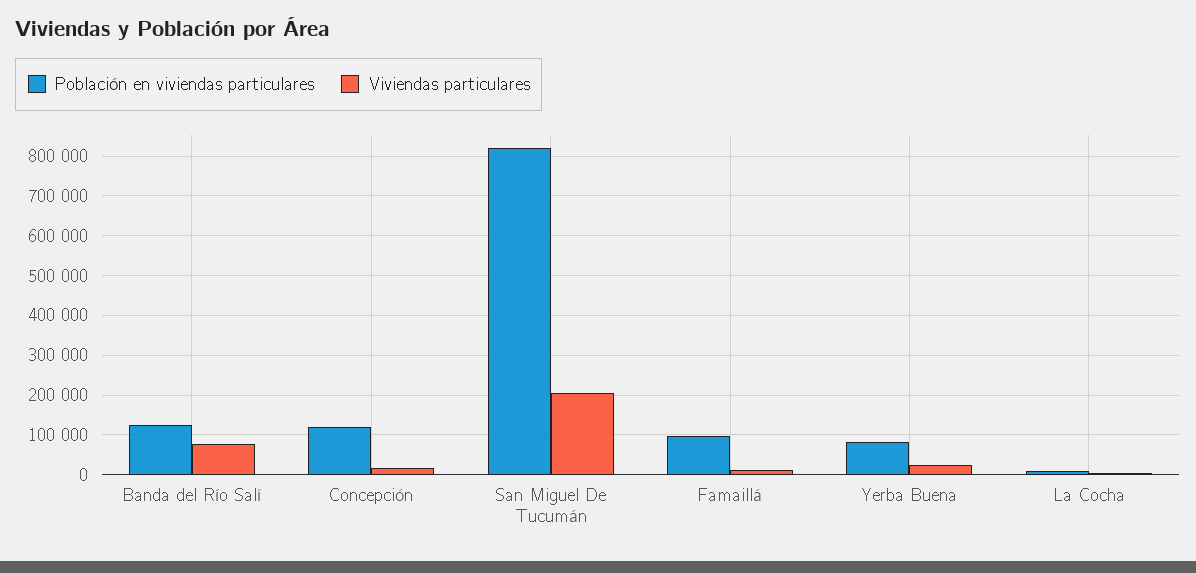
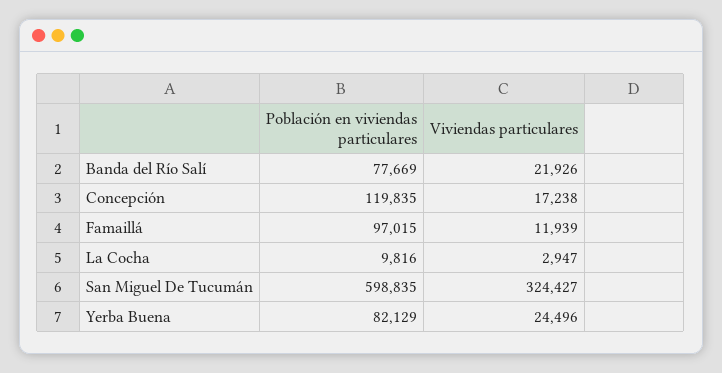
Población en viviendas particulares, Banda del Río Salí: 120000 -> 77669
Viviendas particulares, Banda del Río Salí: 80000 -> 21926
Población en viviendas particulares, San Miguel De Tucumán: 820000 -> 598835
Viviendas particulares, San Miguel De Tucumán: 200000 -> 324427

